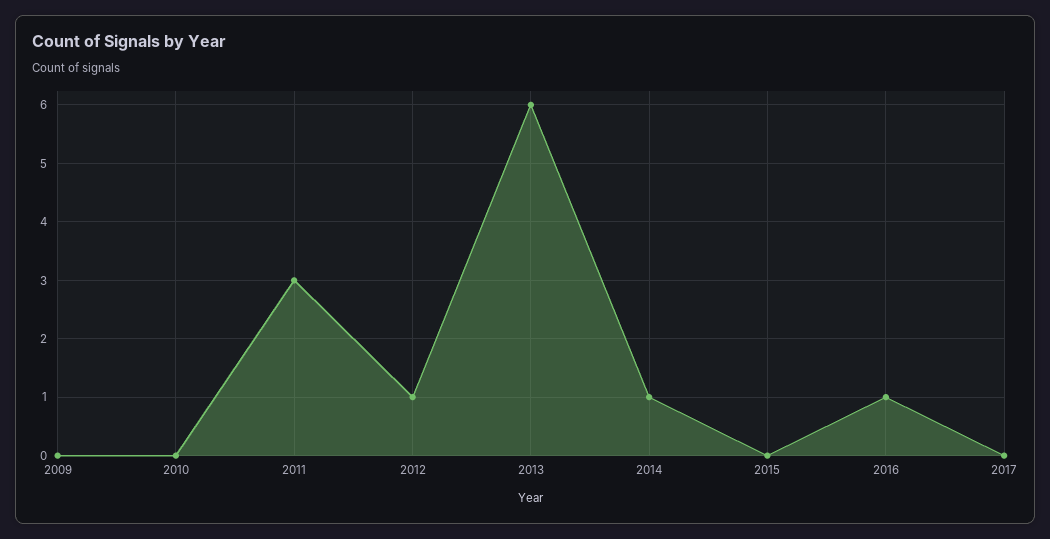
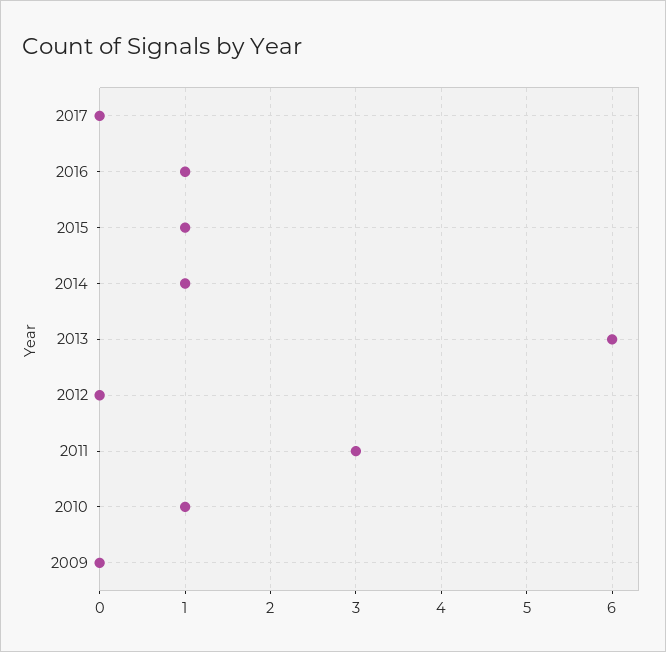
2010: 0 -> 1
2012: 1 -> 0
2015: 0 -> 1

